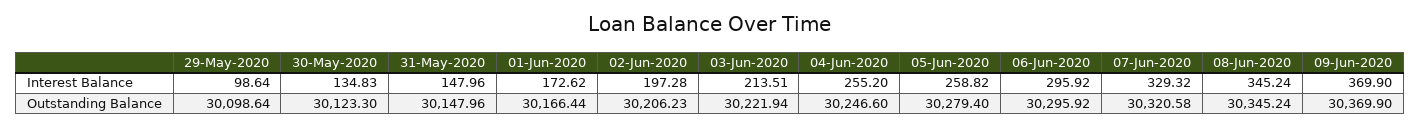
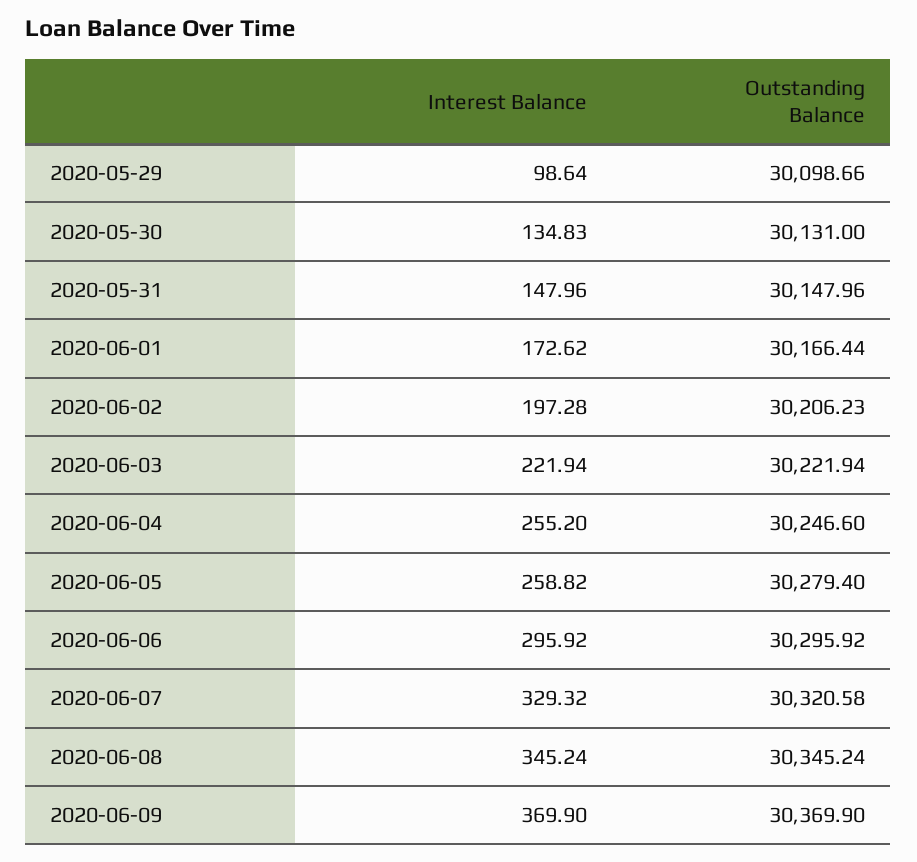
03-Jun-2020, Interest Balance: 213.51 -> 221.94
29-May-2020, Outstanding Balance: 30098.64 -> 30098.66
30-May-2020, Outstanding Balance: 30123.3 -> 30131

